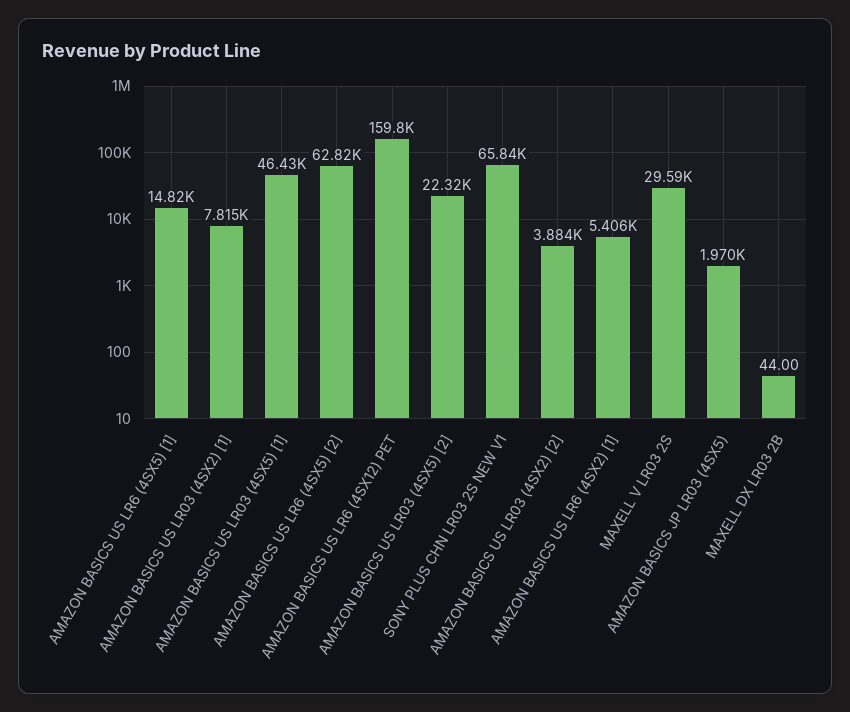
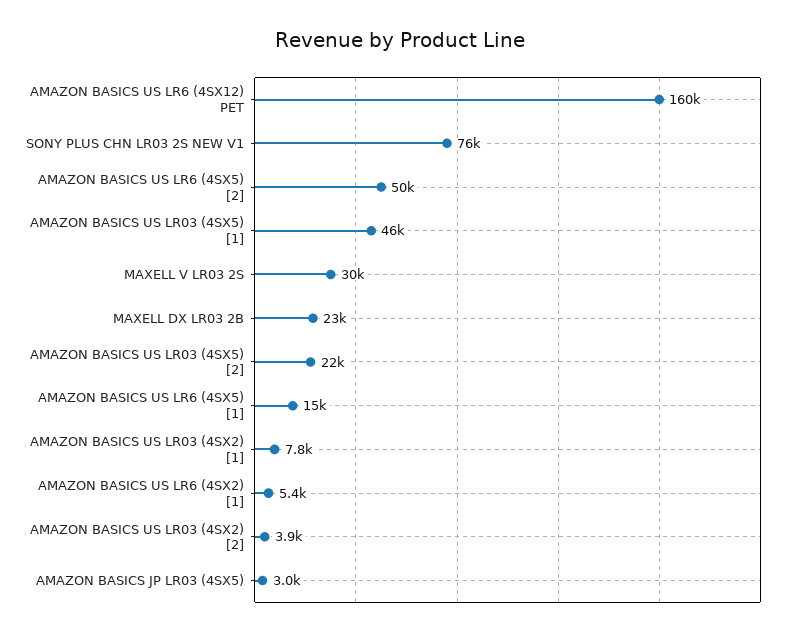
AMAZON BASICS US LR6 (4SX5) [2]: 62820 -> 50000
SONY PLUS CHN LR03 2S NEW V1: 65840 -> 76000
AMAZON BASICS JP LR03 (4SX5): 1970 -> 3000
MAXELL DX LR03 2B: 44 -> 23000

